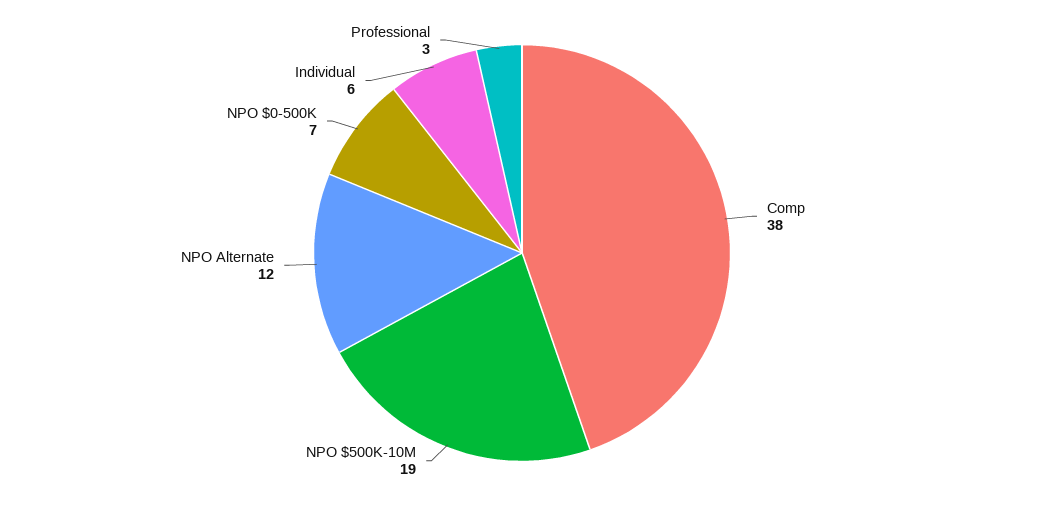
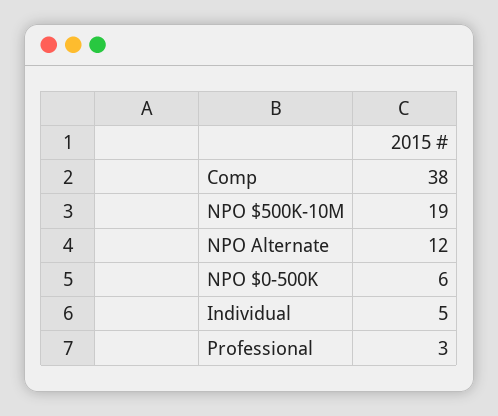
NPO $0-500K: 7 -> 6
Individual: 6 -> 5

